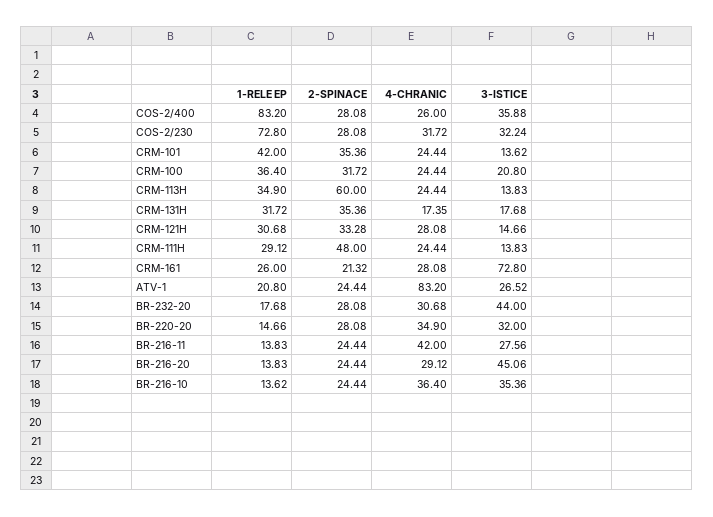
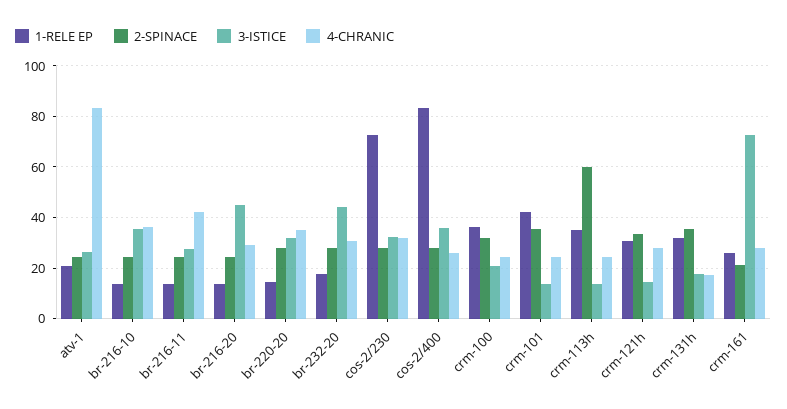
1-RELE EP, CRM-111H: 29.12 -> none
2-SPINACE, CRM-111H: 48 -> none
4-CHRANIC, CRM-111H: 24.44 -> none
3-ISTICE, CRM-111H: 13.83 -> none

